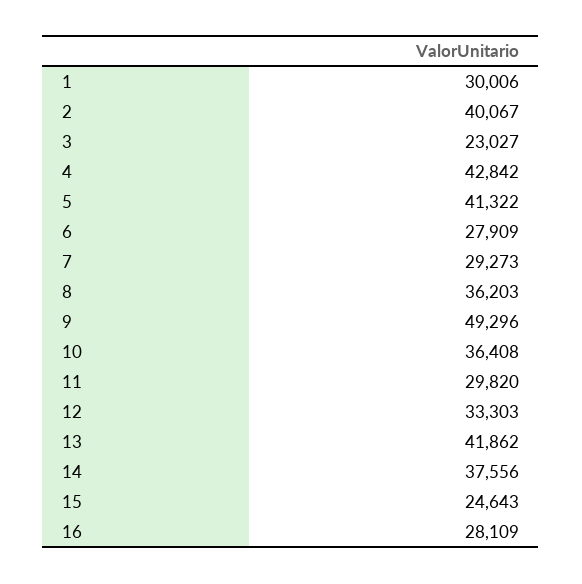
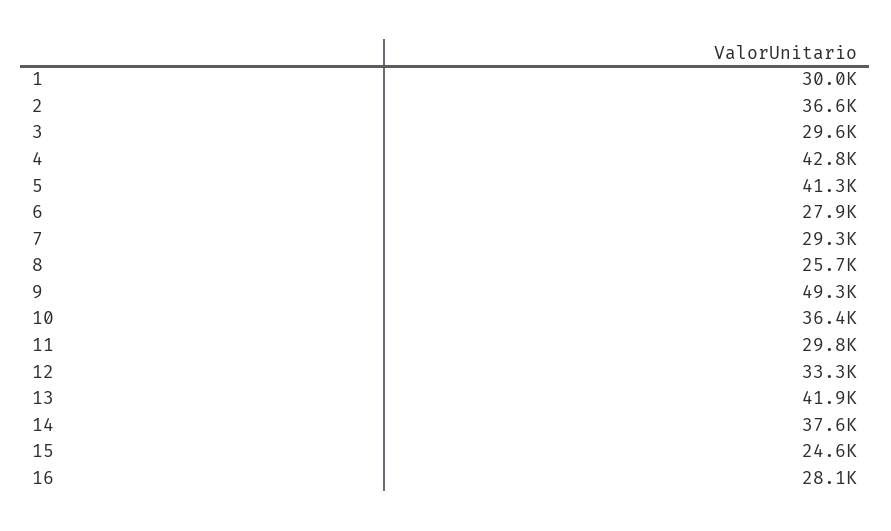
2: 40067 -> 36600
3: 23027 -> 29600
8: 36203 -> 25700

